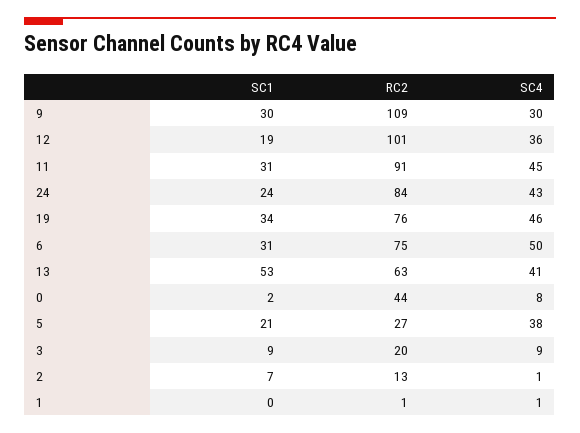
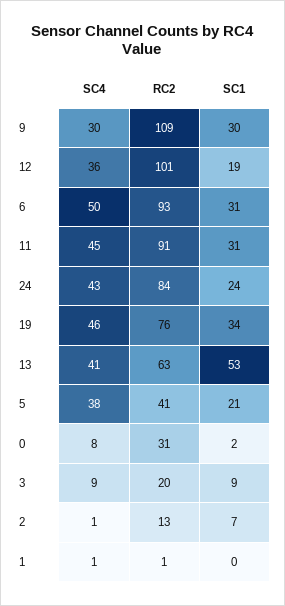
RC2, 6: 75 -> 93
RC2, 0: 44 -> 31
RC2, 5: 27 -> 41

